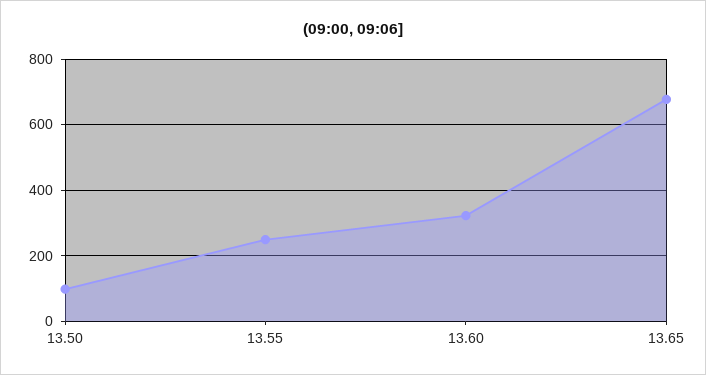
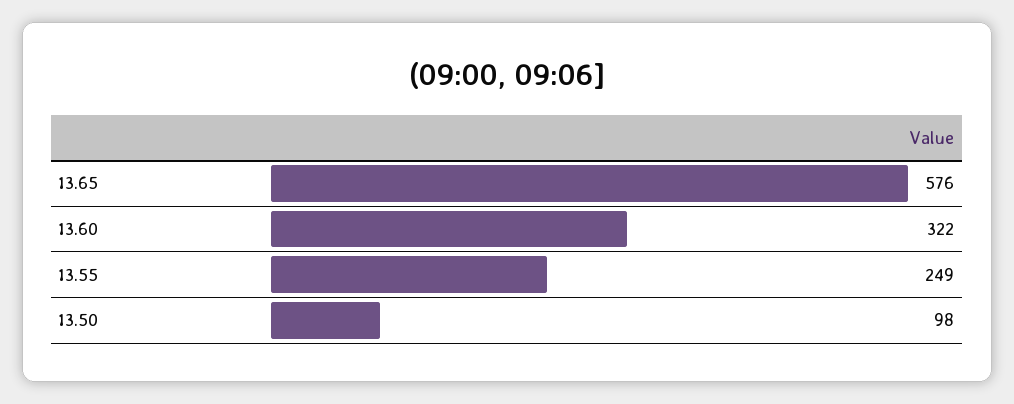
13.65: 680 -> 576

